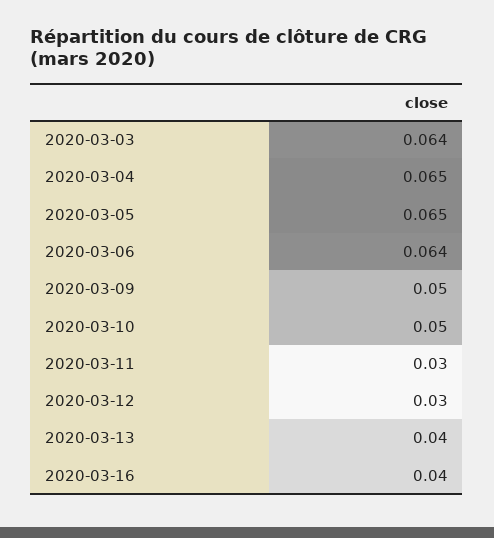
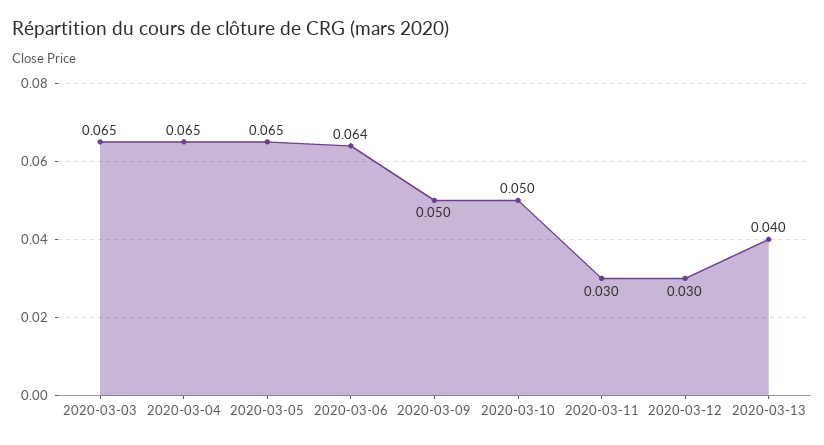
2020-03-03: 0.064 -> 0.065
2020-03-16: 0.04 -> none

